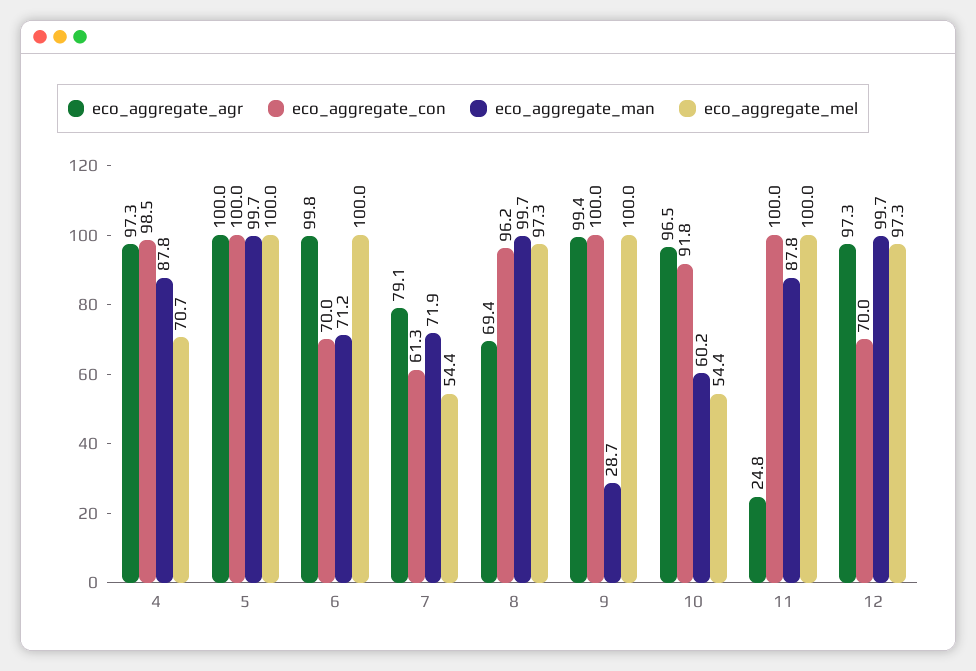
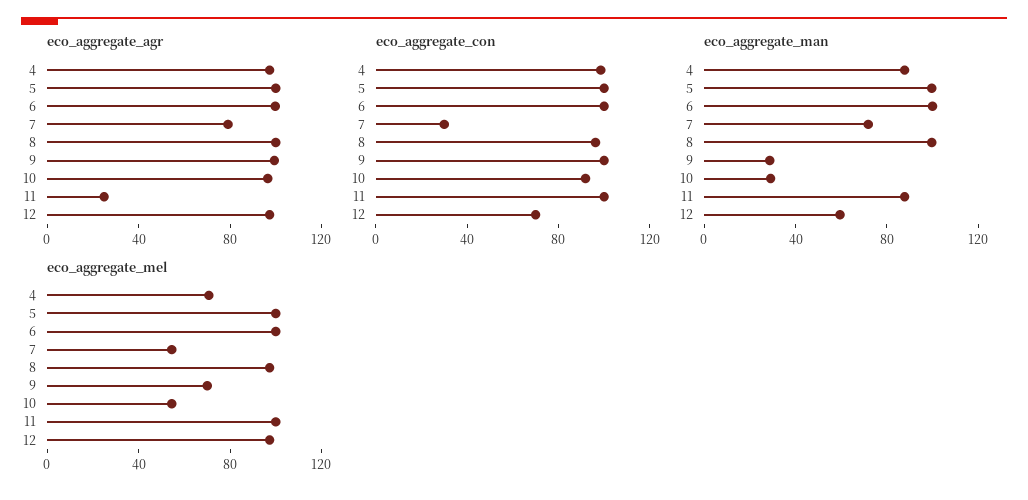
eco_aggregate_con, 6: 70 -> 100
eco_aggregate_man, 6: 71.2 -> 100
eco_aggregate_con, 7: 61.3 -> 30
eco_aggregate_agr, 8: 69.4 -> 100
eco_aggregate_mel, 9: 100 -> 70
eco_aggregate_man, 10: 60.2 -> 30
eco_aggregate_man, 12: 99.7 -> 60

